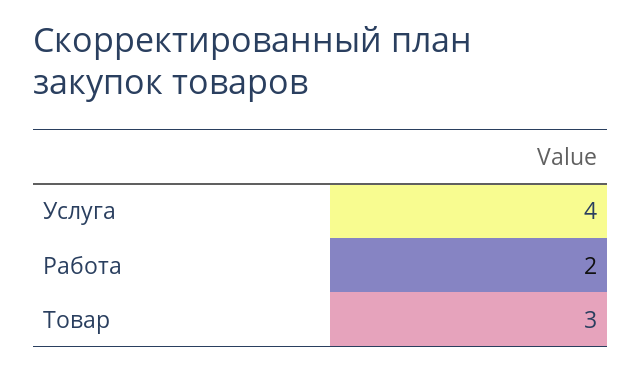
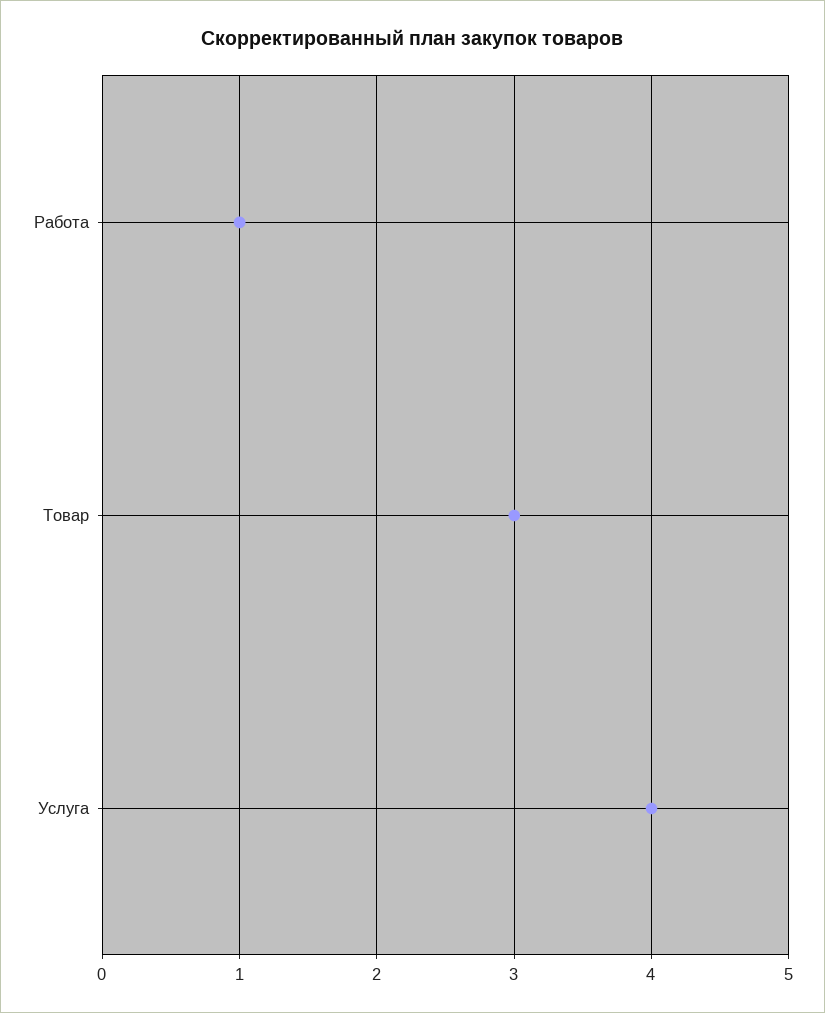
Работа: 2 -> 1

